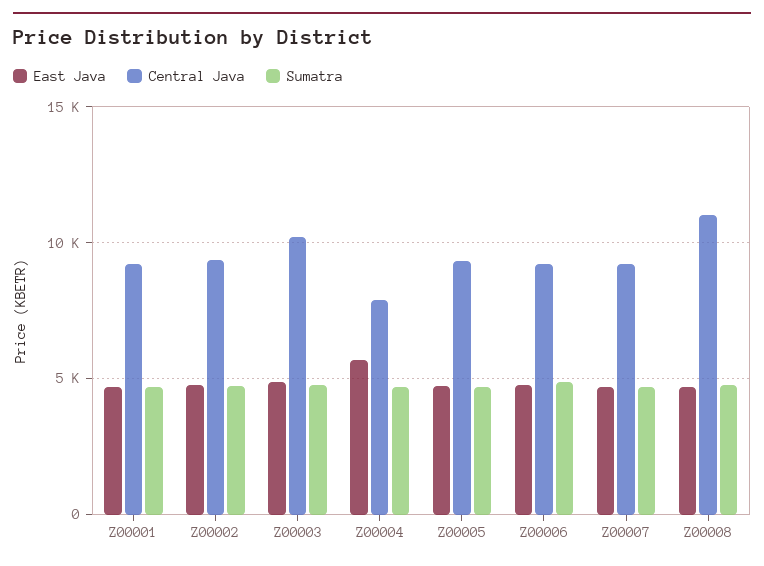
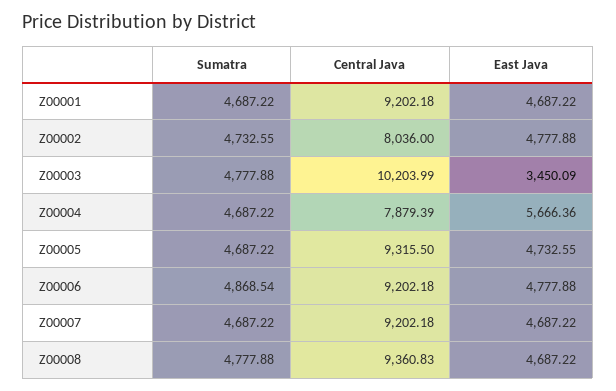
Central Java, Z00002: 9500 -> 8036
East Java, Z00003: 5000 -> 3450.09
Central Java, Z00008: 11000 -> 9360.83

